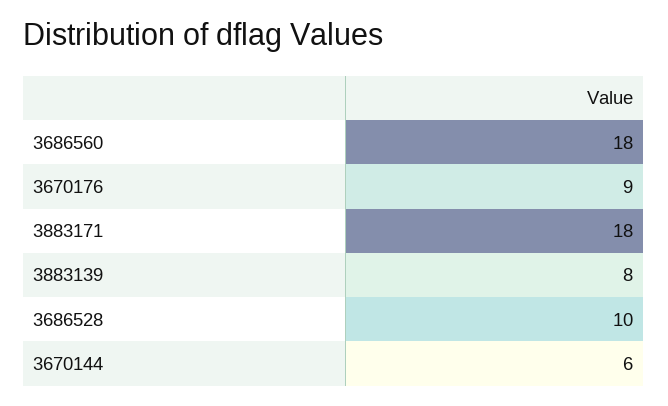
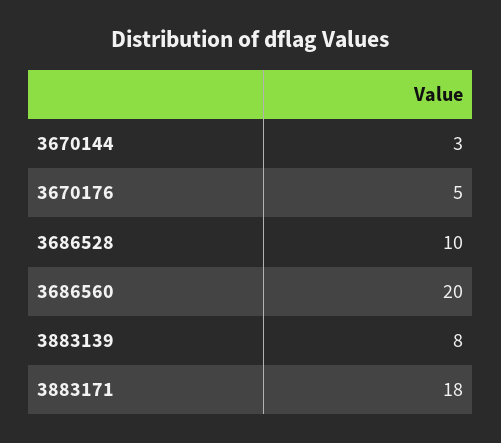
3686560: 18 -> 20
3670176: 9 -> 5
3670144: 6 -> 3

